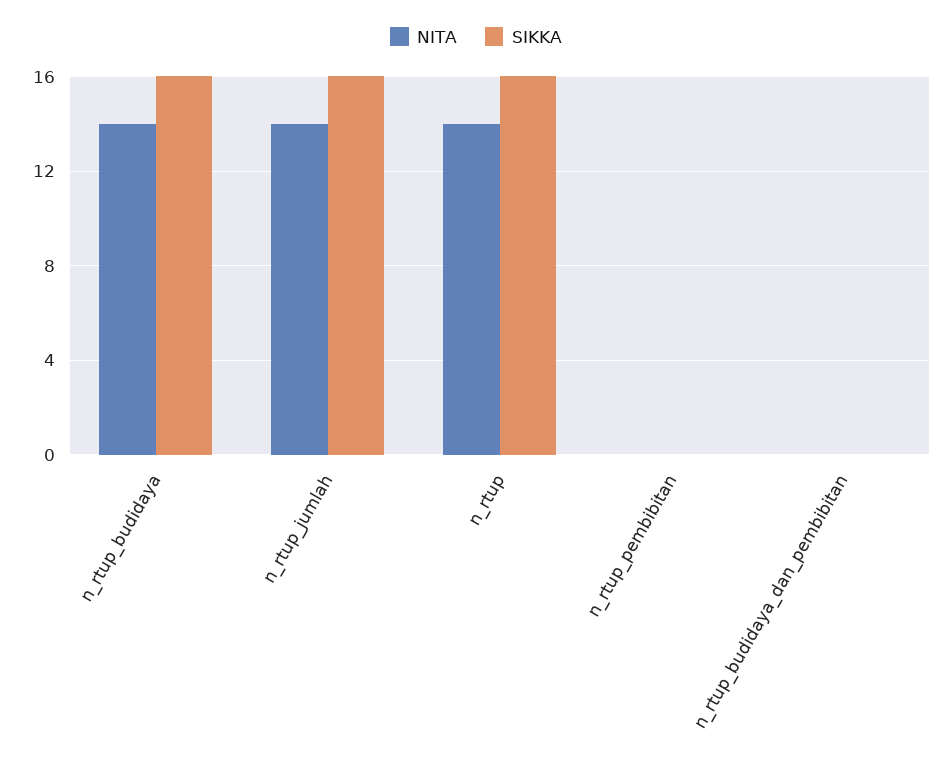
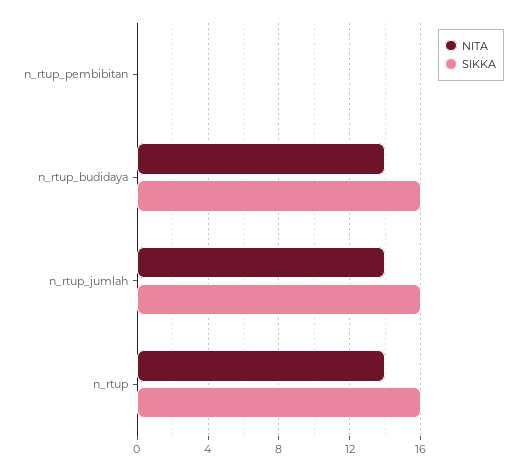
NITA, n_rtup_budidaya_dan_pembibitan: 0 -> none
SIKKA, n_rtup_budidaya_dan_pembibitan: 0 -> none

